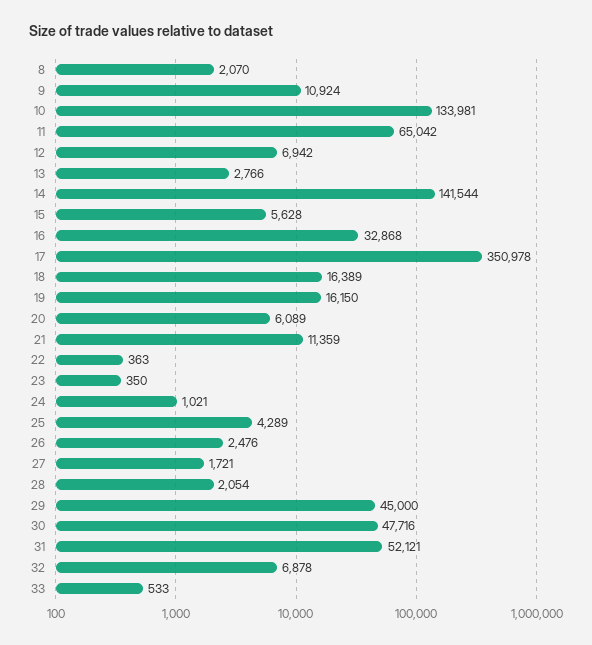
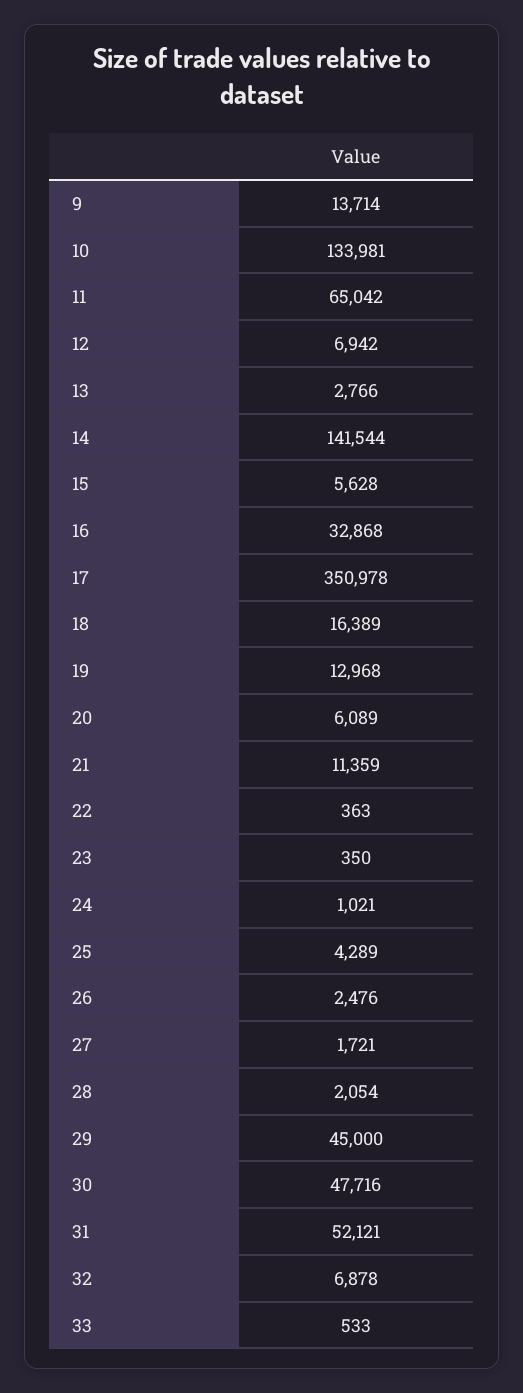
8: 2070 -> none
9: 10924 -> 13714
19: 16150 -> 12968

